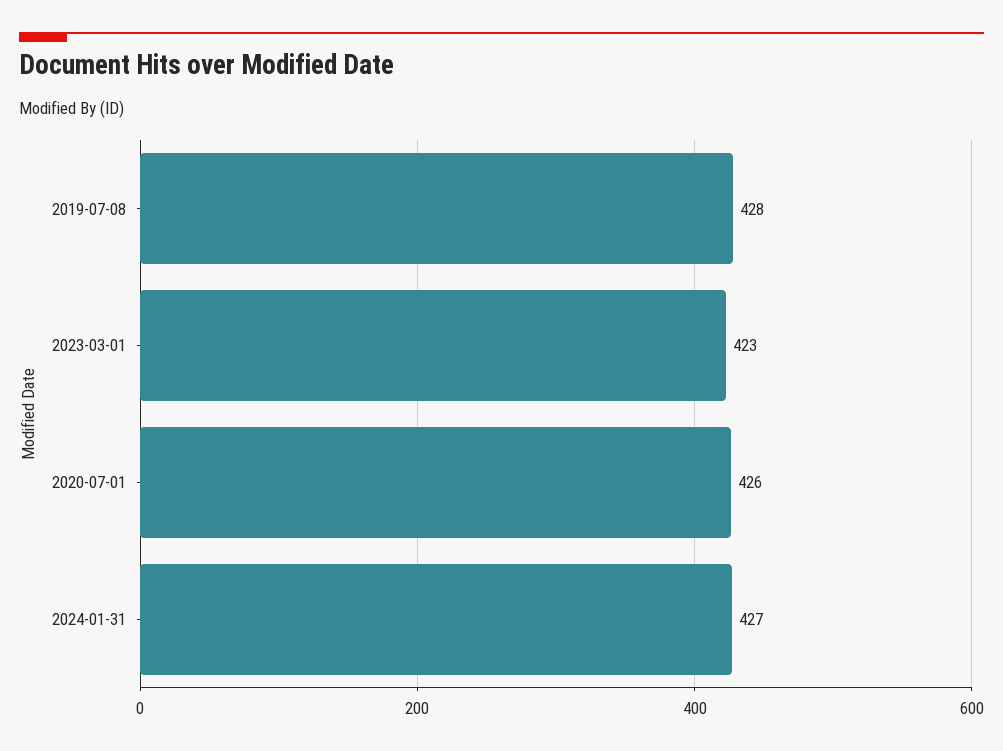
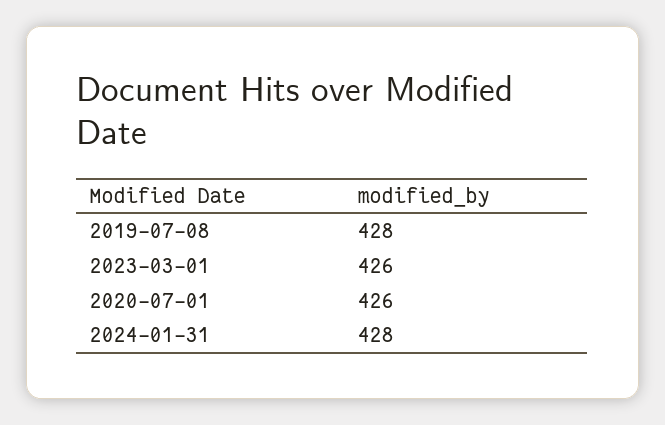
2023-03-01: 423 -> 426
2024-01-31: 427 -> 428

